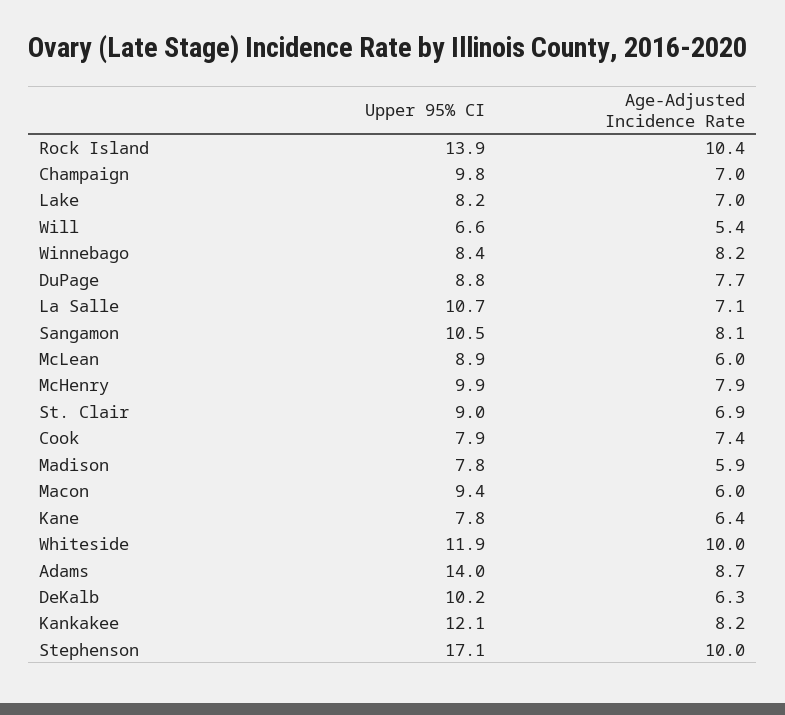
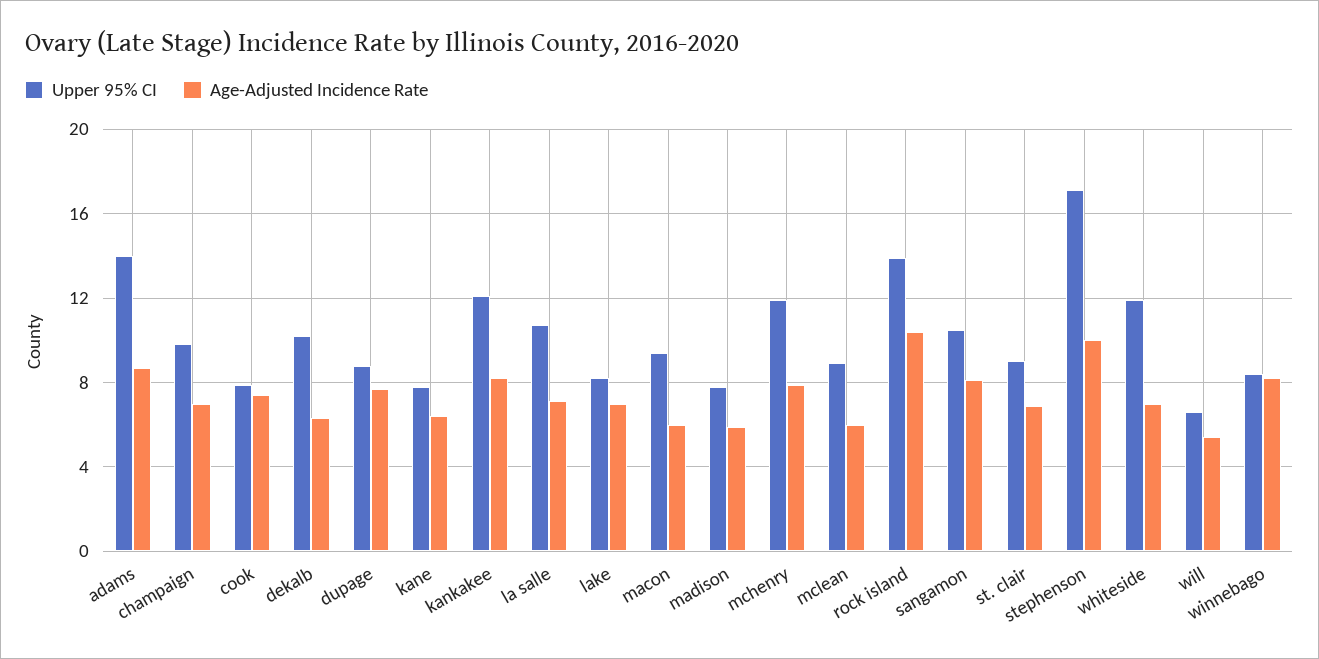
Upper 95% CI, McHenry: 9.9 -> 12
Age-Adjusted Incidence Rate, Whiteside: 10 -> 7

